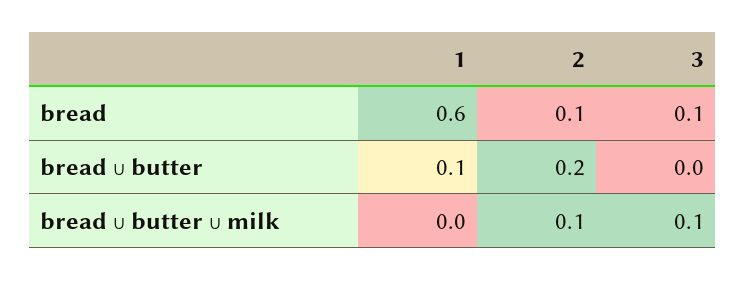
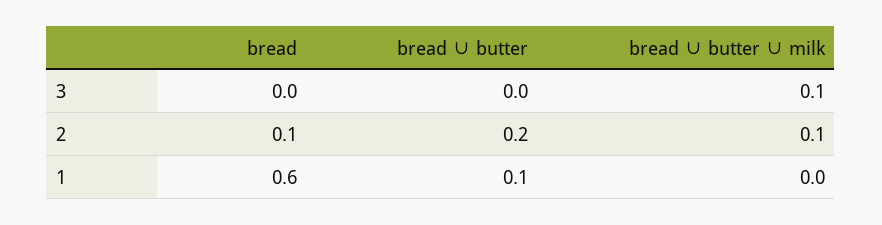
3, bread: 0.1 -> 0

